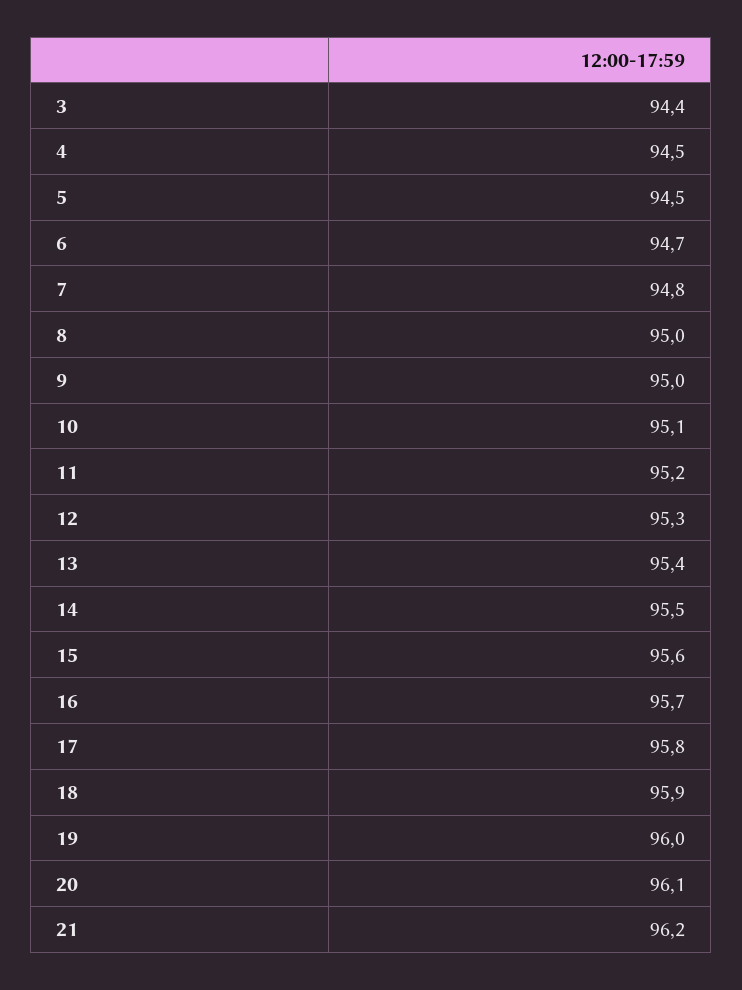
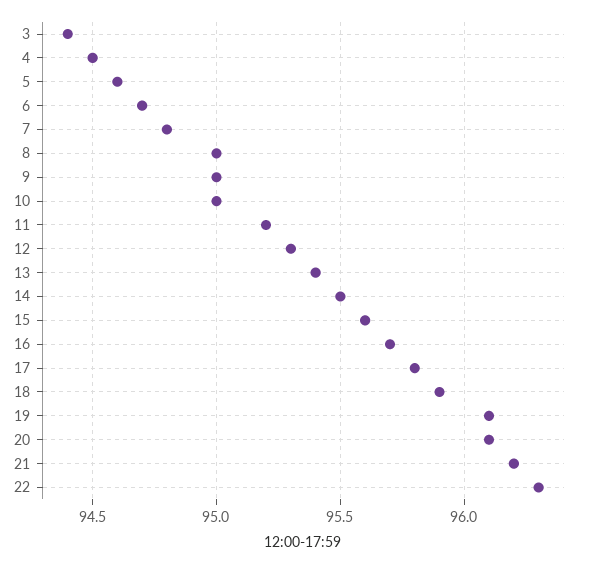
5: 94.5 -> 94.6
10: 95.1 -> 95
19: 96 -> 96.1
22: none -> 96.3

